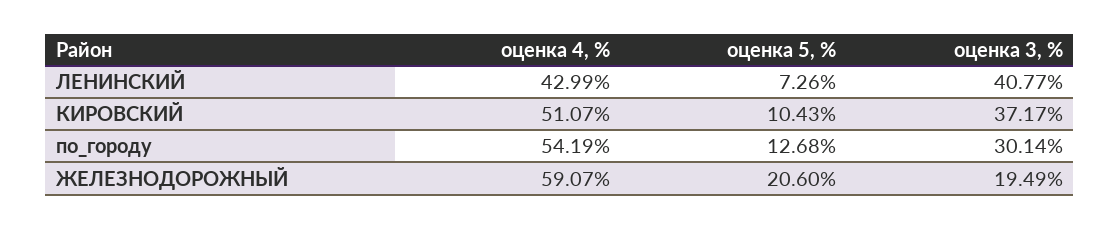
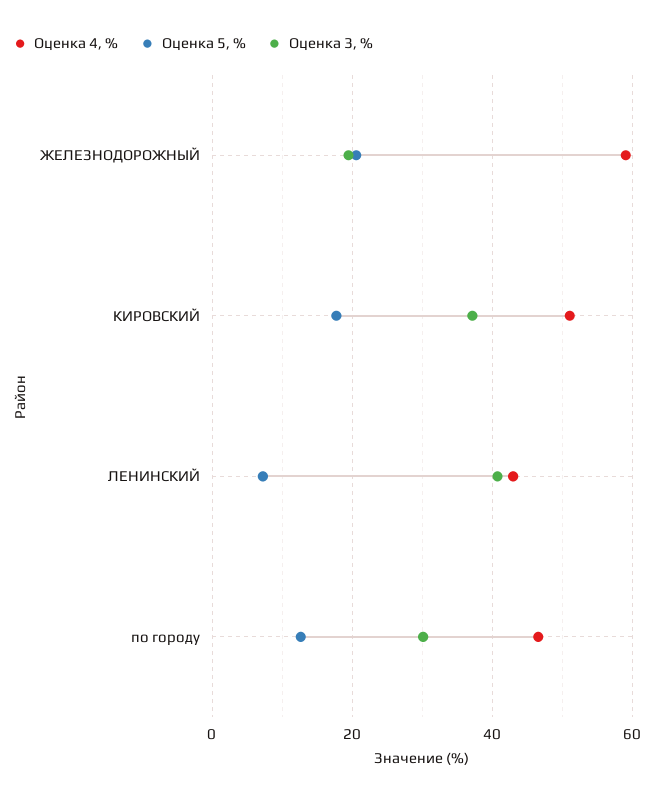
оценка 5, %, КИРОВСКИЙ: 10.43 -> 18
оценка 4, %, по_городу: 54.19 -> 46

